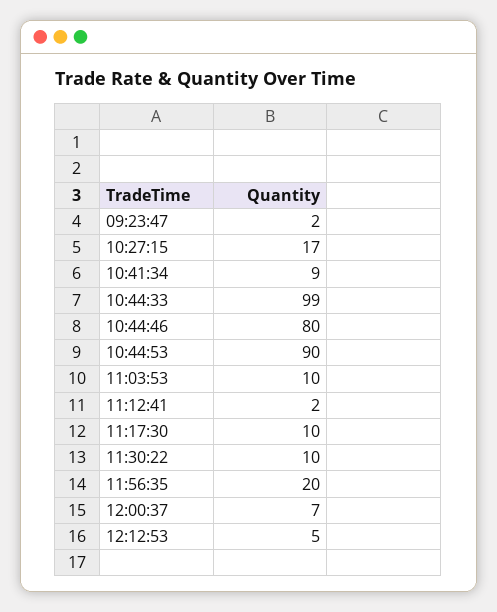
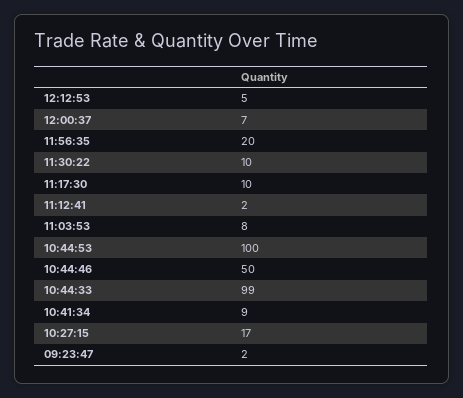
10:44:46: 80 -> 50
10:44:53: 90 -> 100
11:03:53: 10 -> 8

